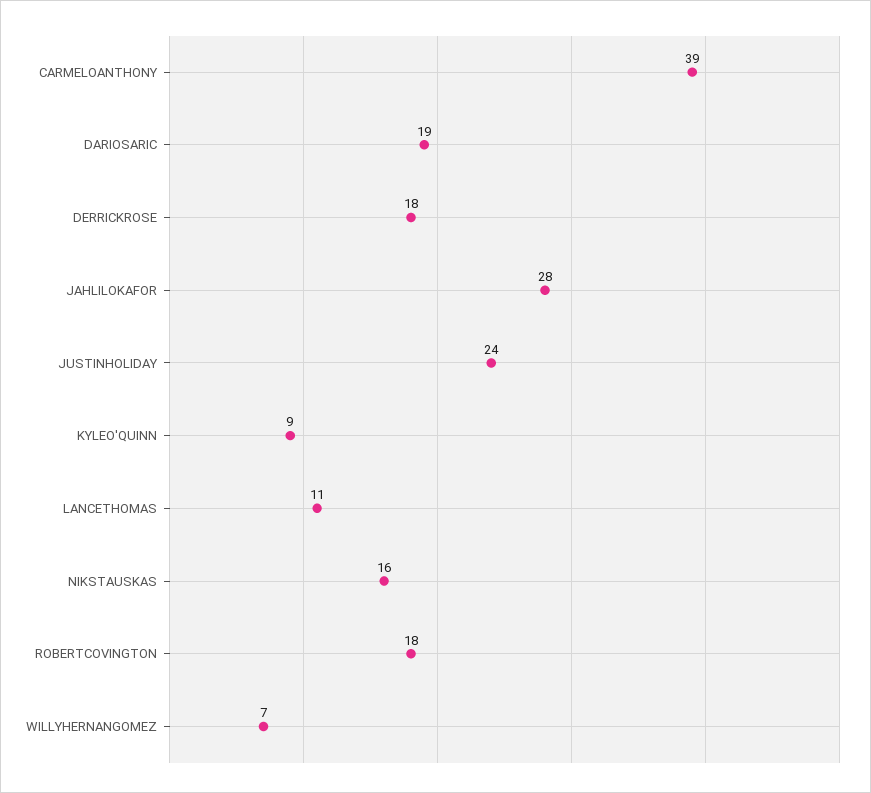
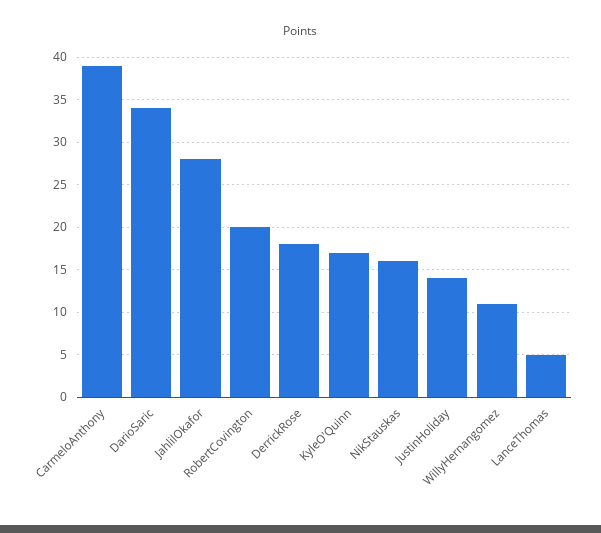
DARIOSARIC: 19 -> 34
JUSTINHOLIDAY: 24 -> 14
KYLEO'QUINN: 9 -> 17
LANCETHOMAS: 11 -> 5
ROBERTCOVINGTON: 18 -> 20
WILLYHERNANGOMEZ: 7 -> 11

